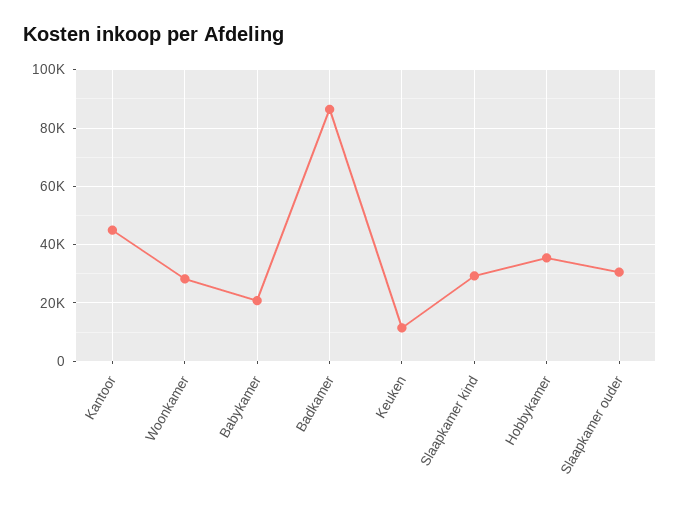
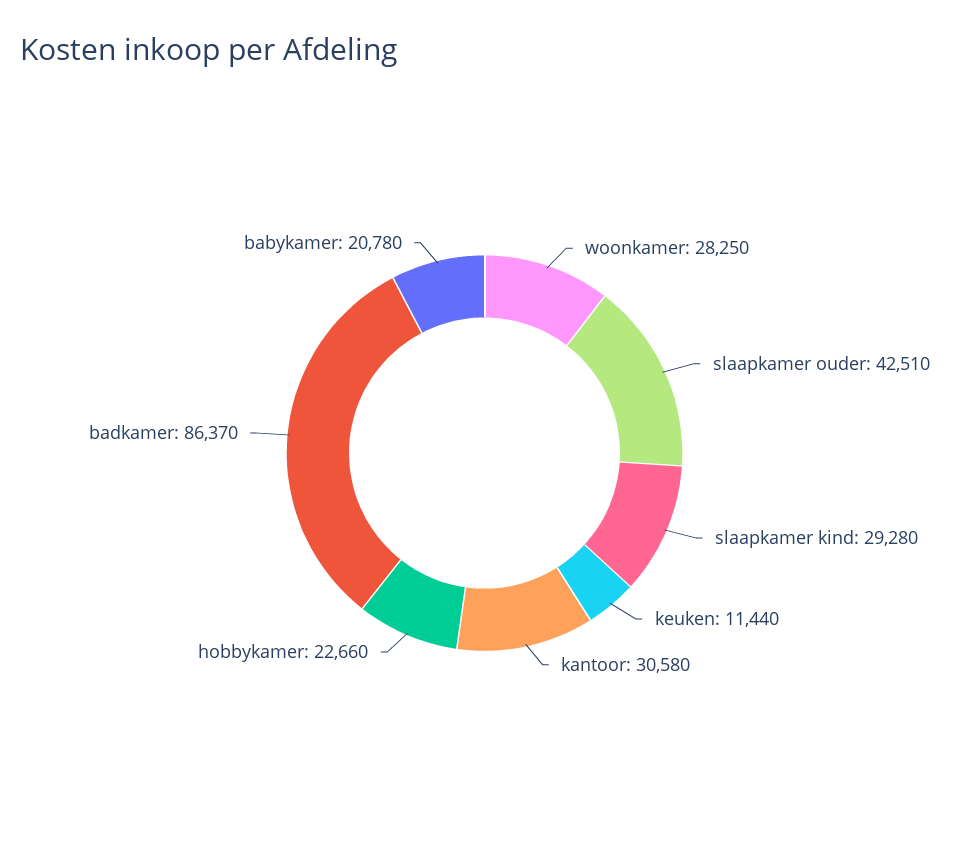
Kantoor: 45000 -> 30580
Hobbykamer: 35000 -> 22660
Slaapkamer ouder: 30000 -> 42510

